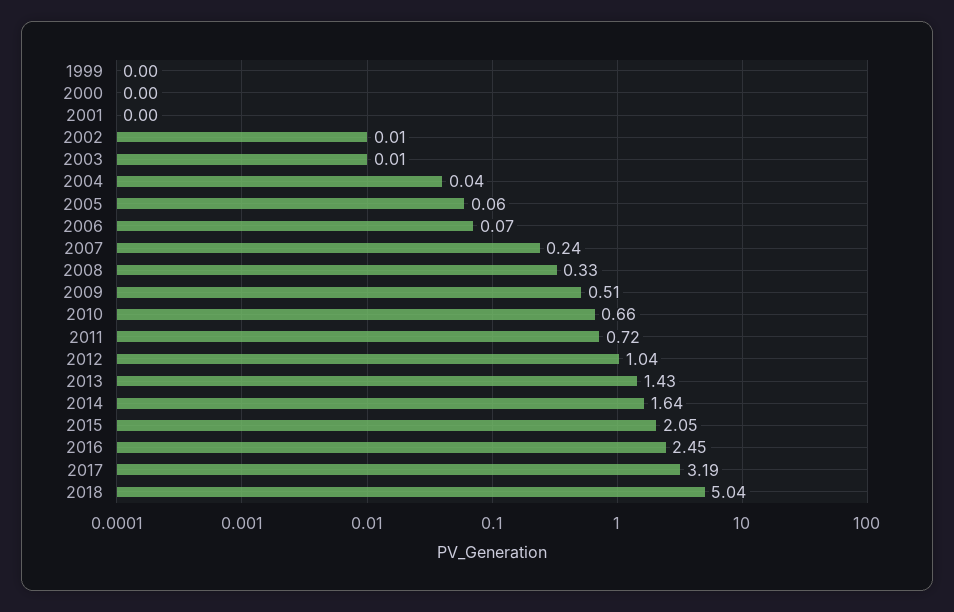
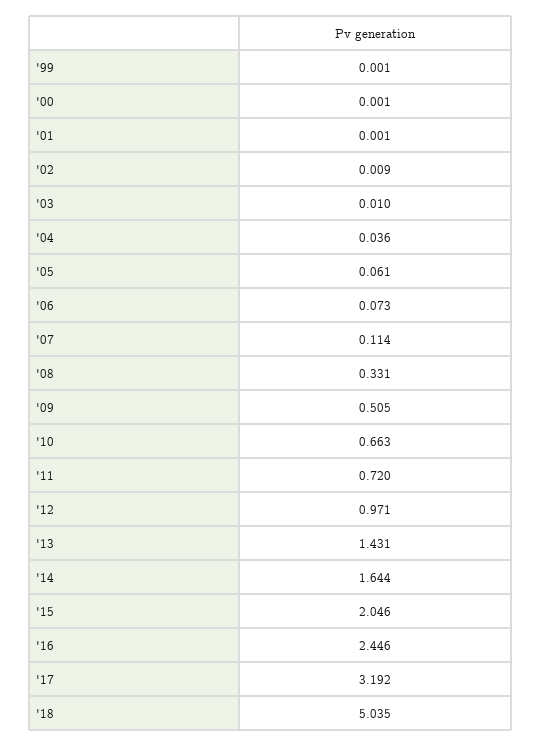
2007: 0.24 -> 0.114
2012: 1.04 -> 0.971

